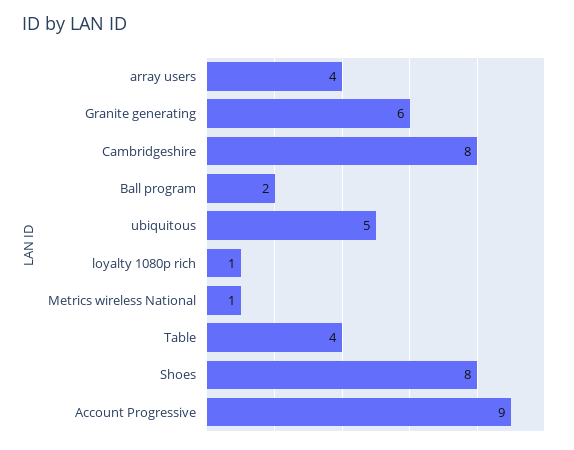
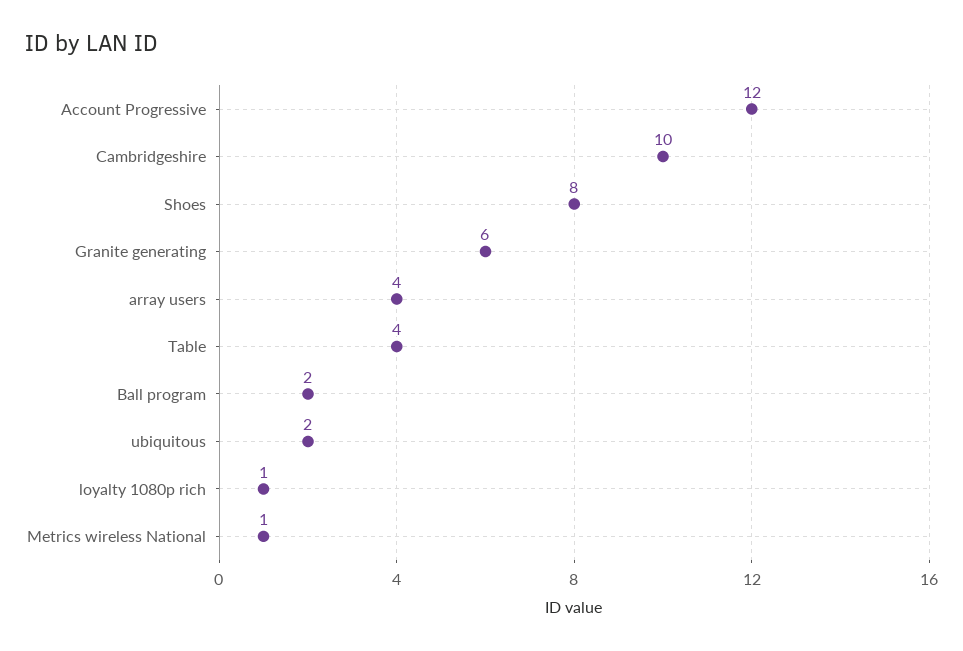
Cambridgeshire: 8 -> 10
ubiquitous: 5 -> 2
Account Progressive: 9 -> 12

